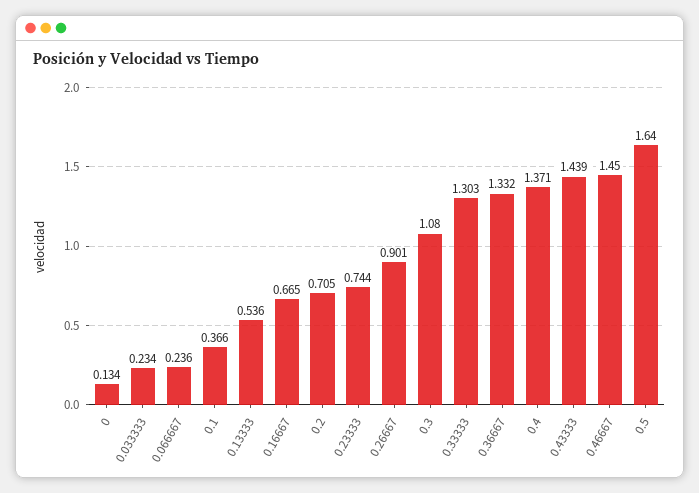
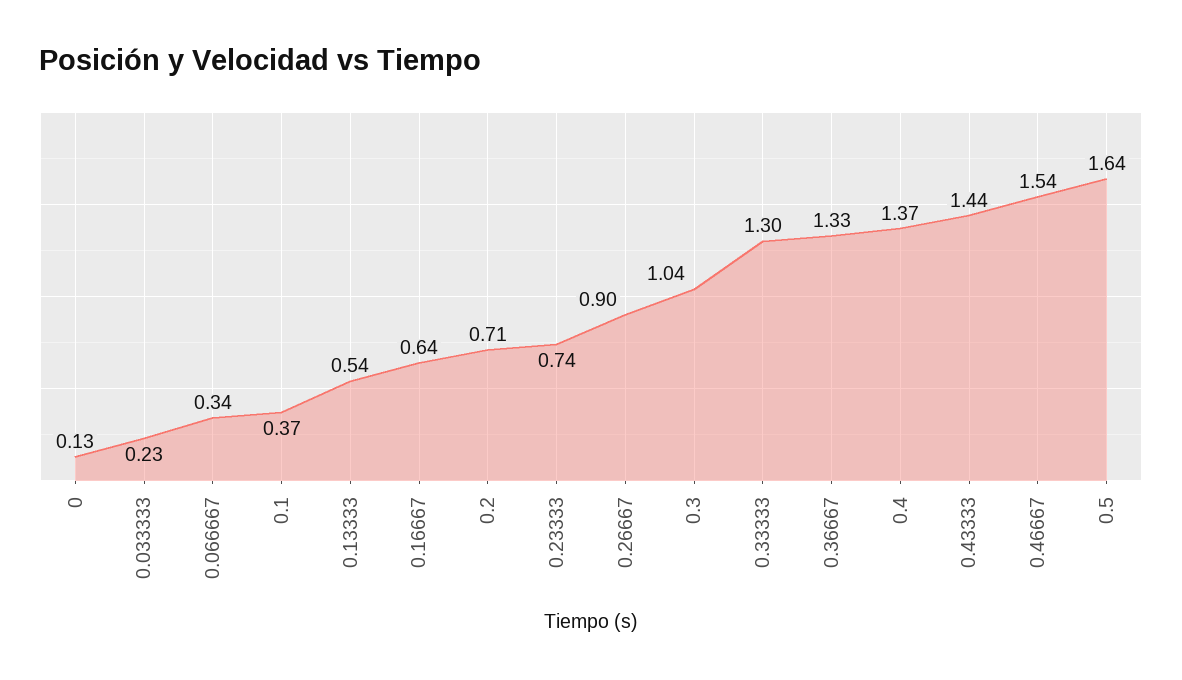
0.066667: 0.236 -> 0.34
0.16667: 0.665 -> 0.64
0.3: 1.08 -> 1.04
0.46667: 1.45 -> 1.54

